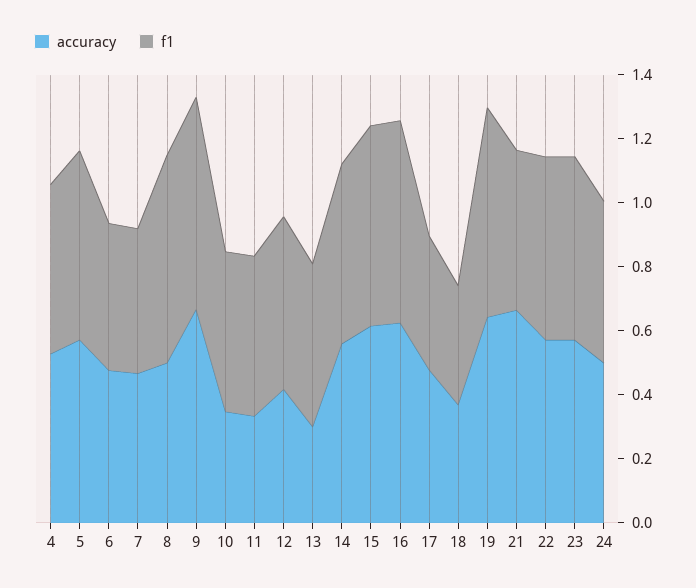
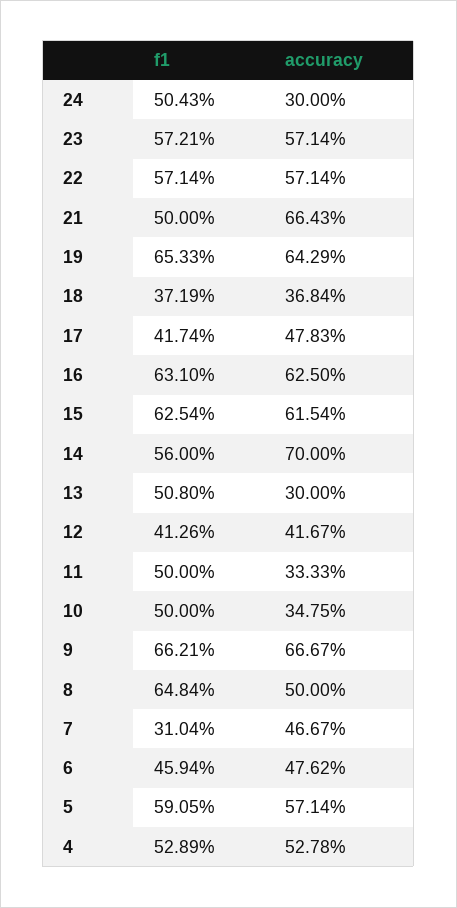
f1, 7: 0.45 -> 0.3104
f1, 12: 0.55 -> 0.4126
accuracy, 14: 0.55 -> 0.7
accuracy, 24: 0.5 -> 0.3

